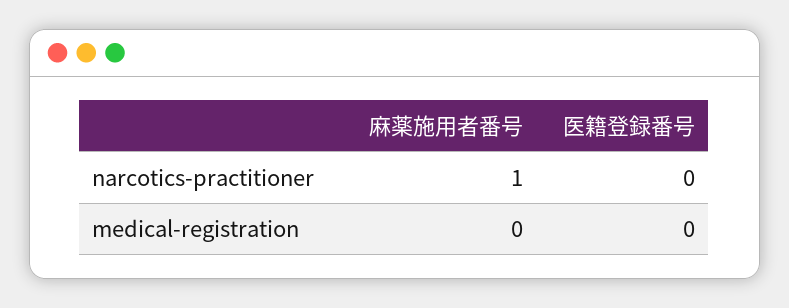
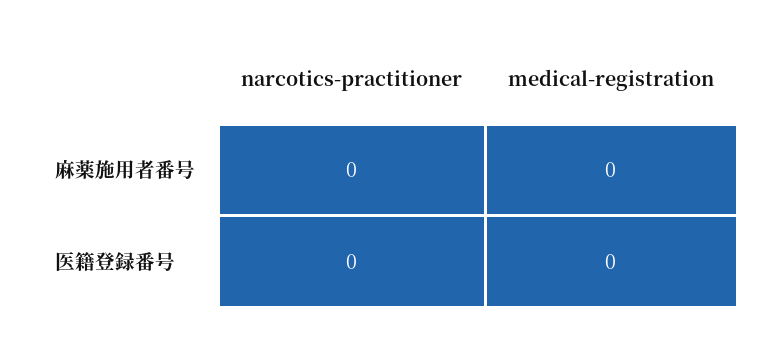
麻薬施用者番号, narcotics-practitioner: 1 -> 0

